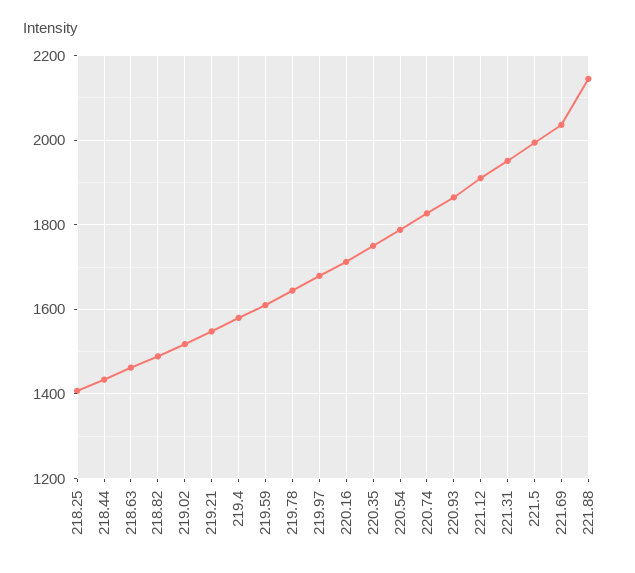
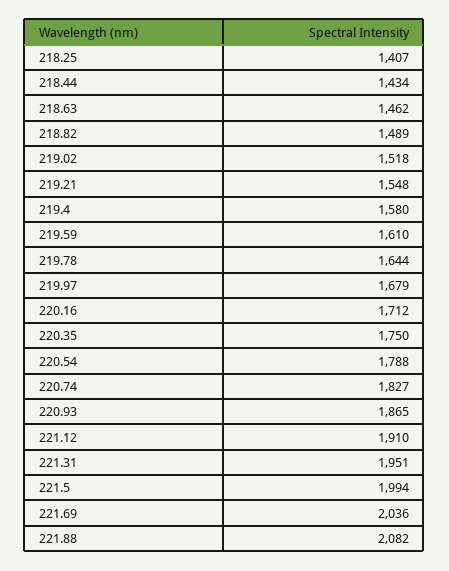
221.88: 2140 -> 2082

